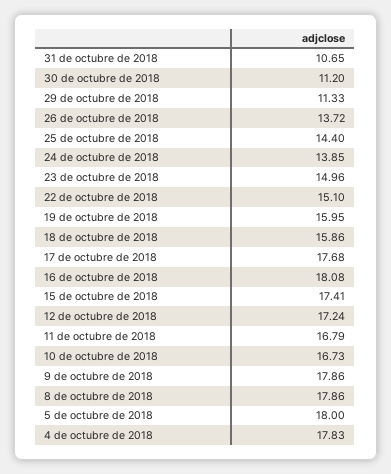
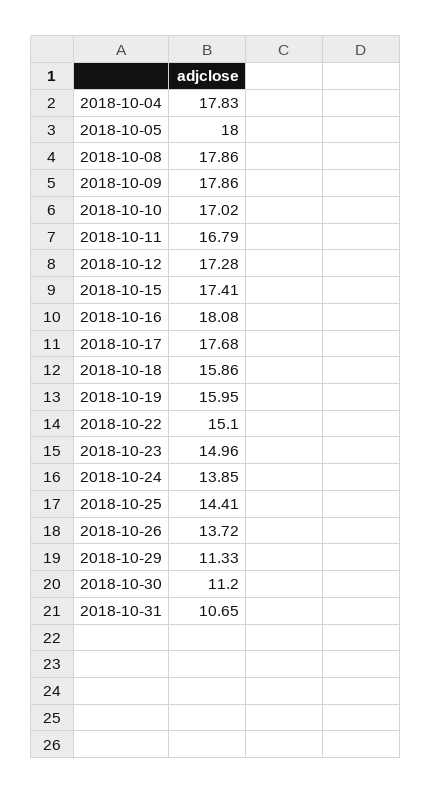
25 de octubre de 2018: 14.4 -> 14.41
12 de octubre de 2018: 17.24 -> 17.28
10 de octubre de 2018: 16.73 -> 17.02

